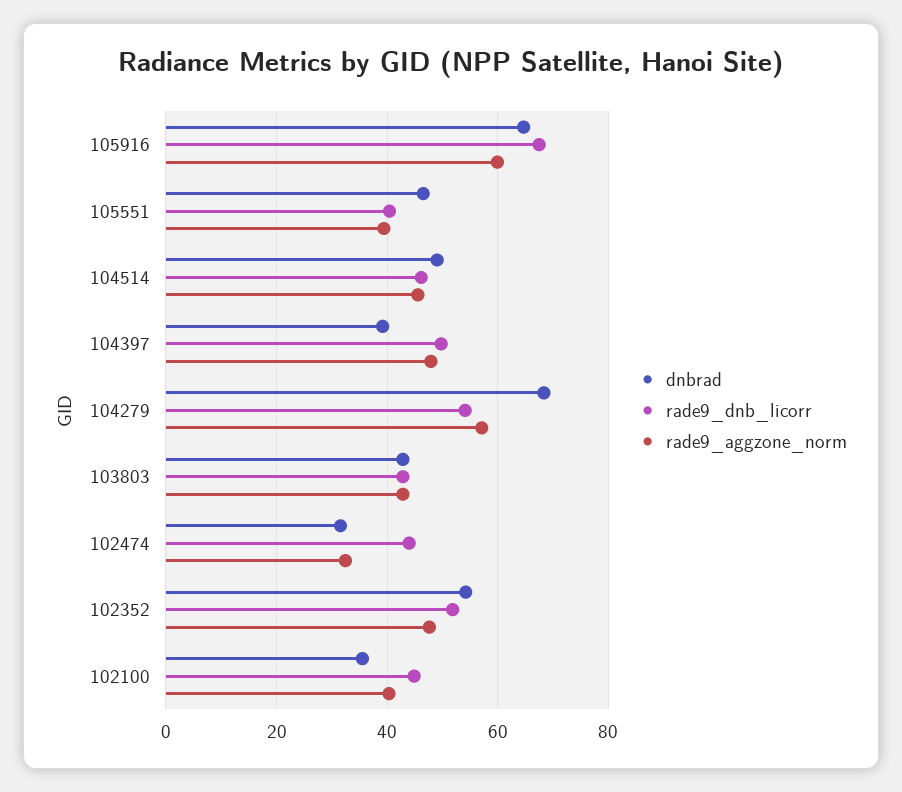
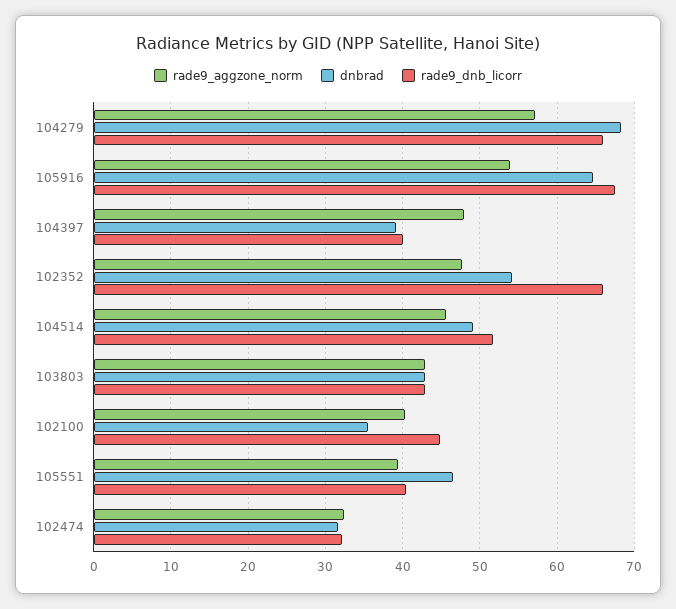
rade9_aggzone_norm, 105916: 60 -> 54
rade9_dnb_licorr, 104514: 46 -> 52
rade9_dnb_licorr, 104397: 50 -> 40
rade9_dnb_licorr, 104279: 54 -> 66
rade9_dnb_licorr, 102474: 44 -> 32
rade9_dnb_licorr, 102352: 52 -> 66

